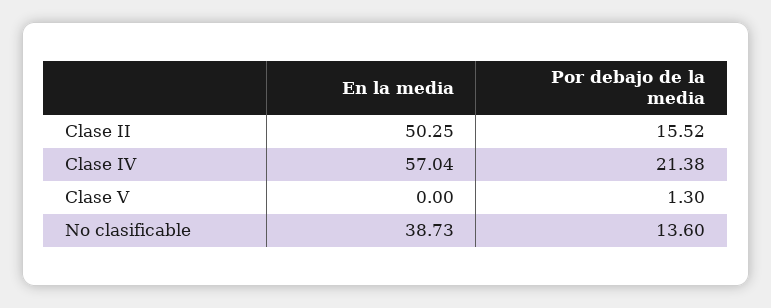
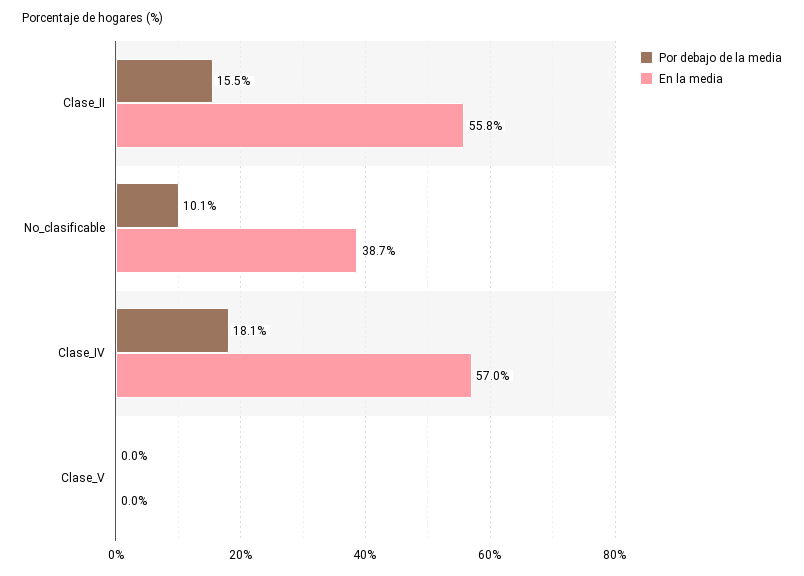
En la media, Clase II: 50.25 -> 55.8
Por debajo de la media, Clase IV: 21.38 -> 18.1
Por debajo de la media, Clase V: 1.3 -> 0
Por debajo de la media, No clasificable: 13.6 -> 10.1

